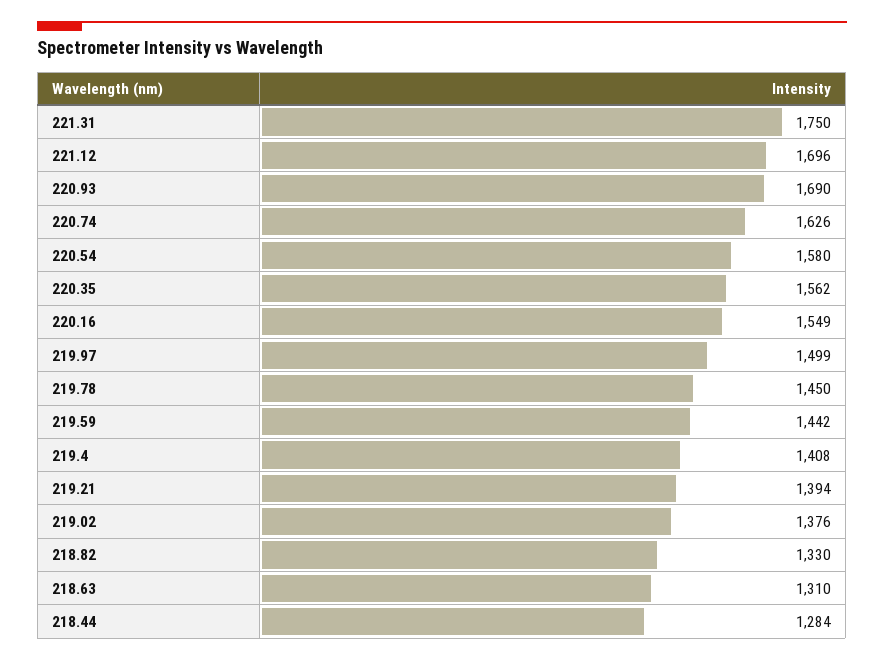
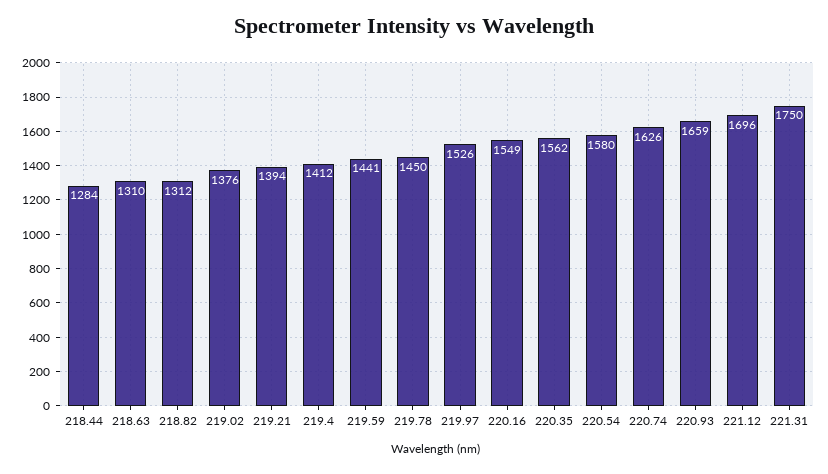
220.93: 1690 -> 1659
219.97: 1499 -> 1526
219.59: 1442 -> 1441
219.4: 1408 -> 1412
218.82: 1330 -> 1312

